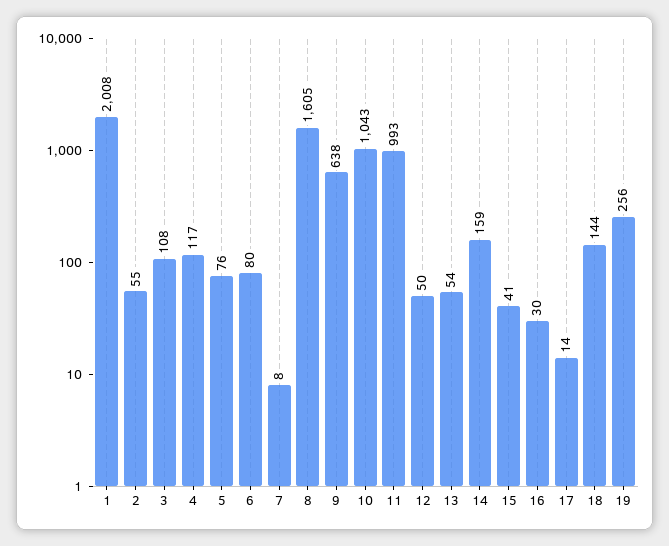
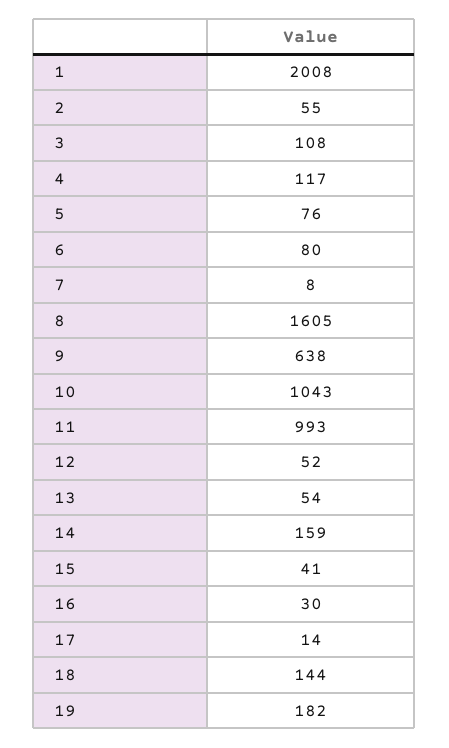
12: 50 -> 52
19: 256 -> 182

